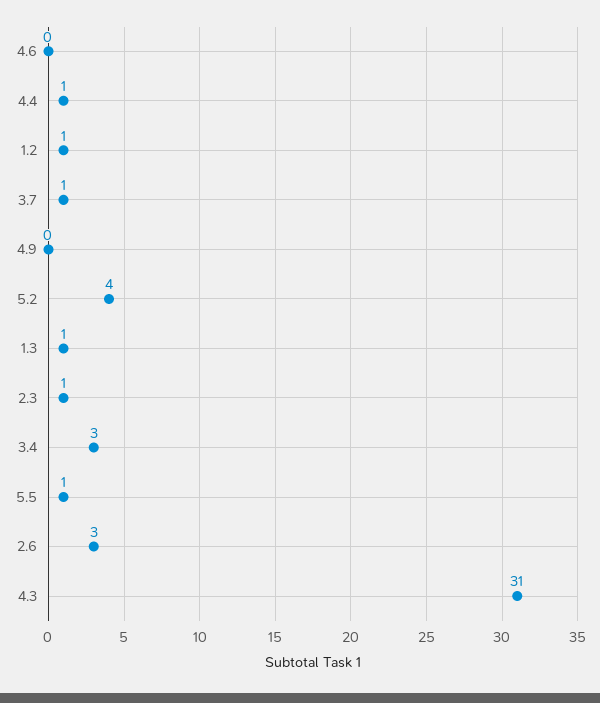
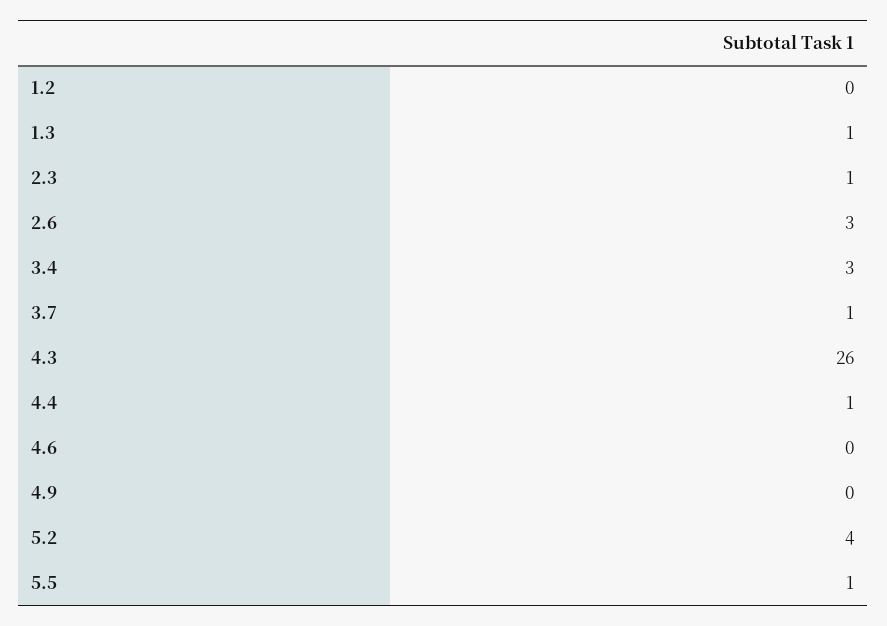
1.2: 1 -> 0
4.3: 31 -> 26

